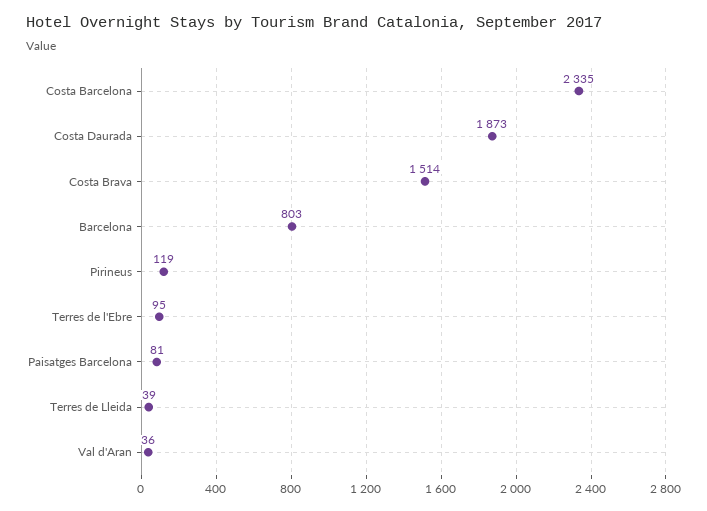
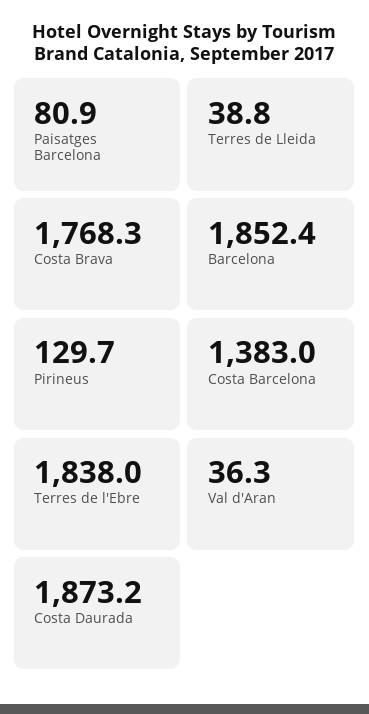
Costa Barcelona: 2335 -> 1383
Costa Brava: 1514 -> 1768.3
Barcelona: 803 -> 1852.4
Pirineus: 119 -> 129.7
Terres de l'Ebre: 95 -> 1838

